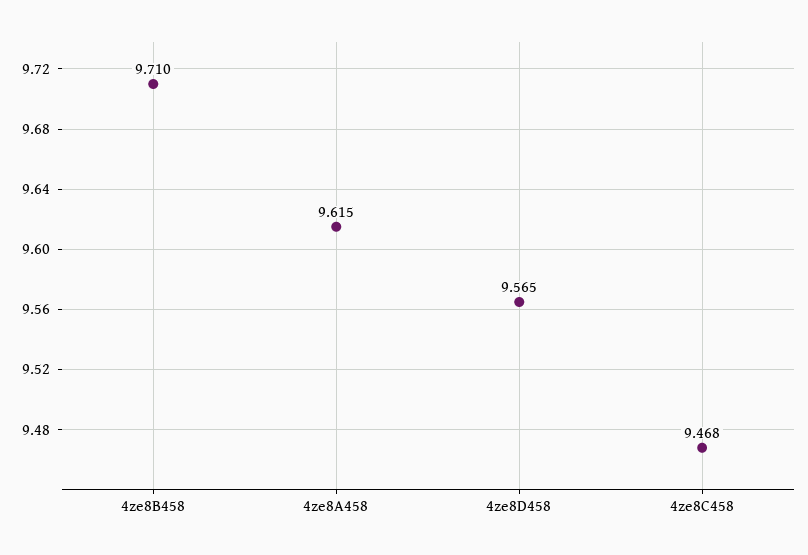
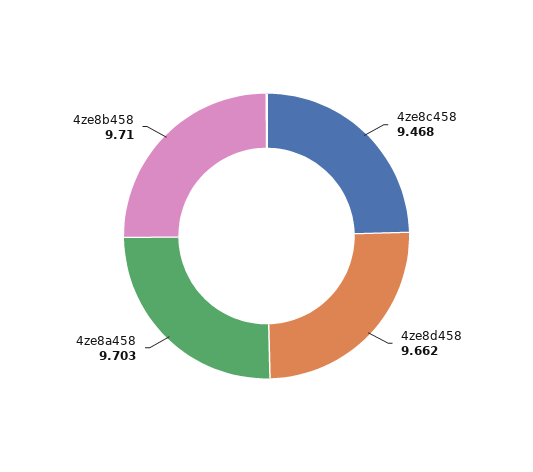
4ze8A458: 9.615 -> 9.703
4ze8D458: 9.565 -> 9.662

